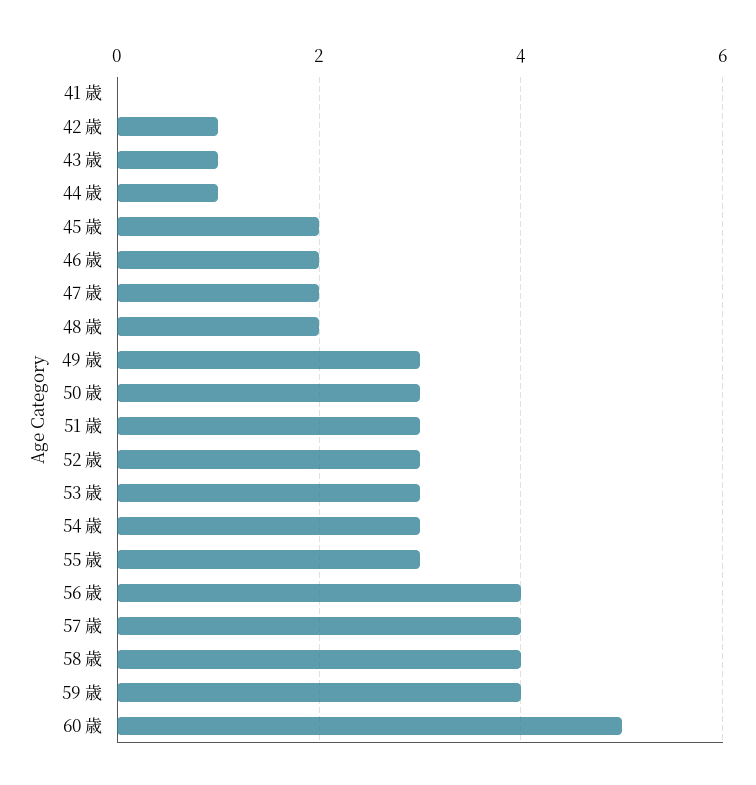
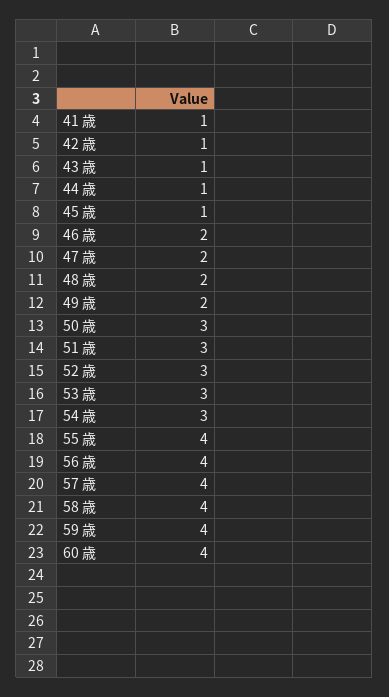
41 歳: 0 -> 1
45 歳: 2 -> 1
49 歳: 3 -> 2
55 歳: 3 -> 4
60 歳: 5 -> 4

